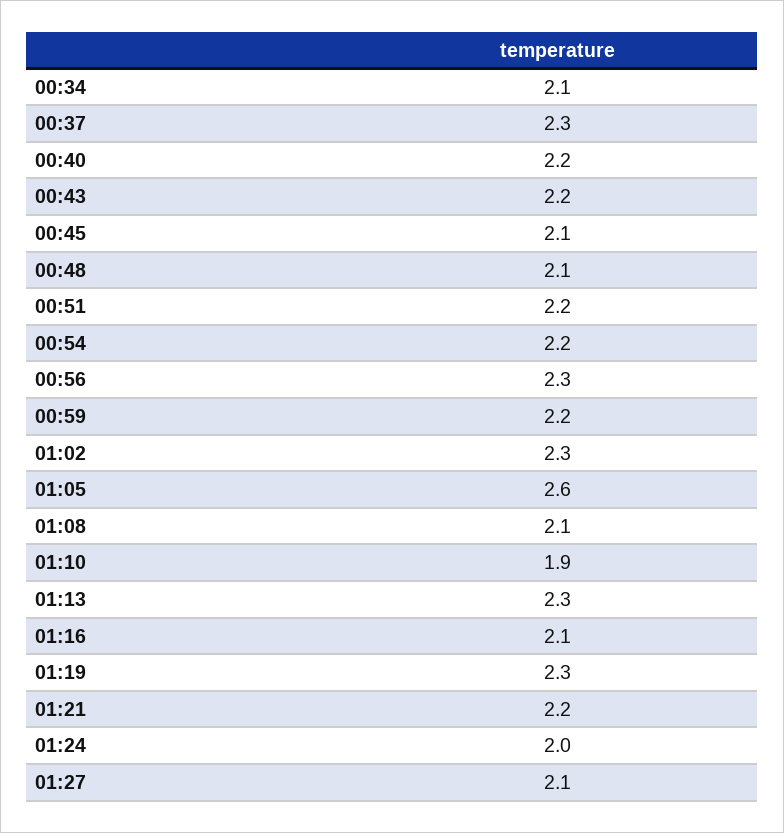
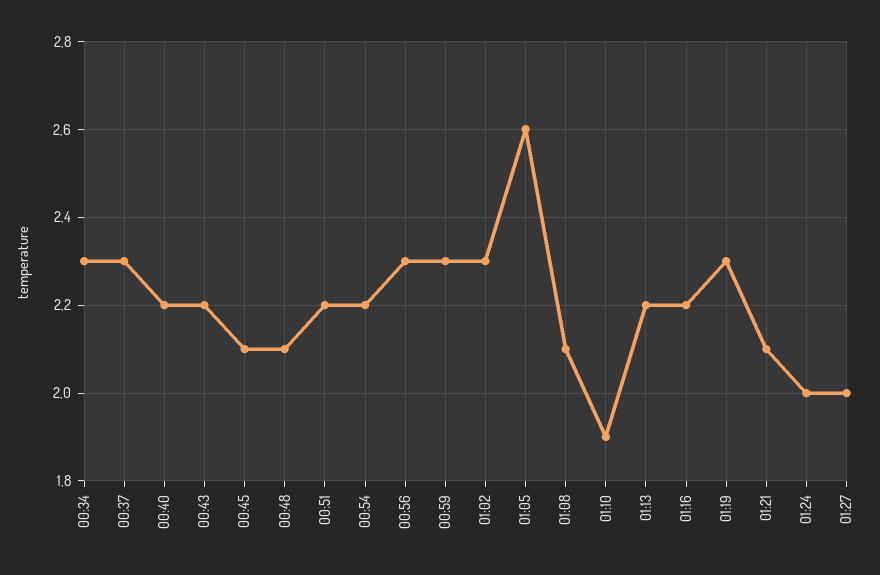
00:34: 2.1 -> 2.3
00:59: 2.2 -> 2.3
01:13: 2.3 -> 2.2
01:16: 2.1 -> 2.2
01:21: 2.2 -> 2.1
01:27: 2.1 -> 2

